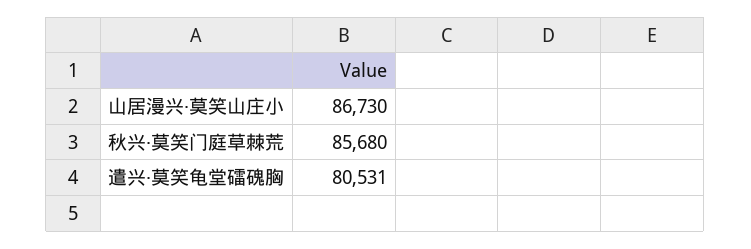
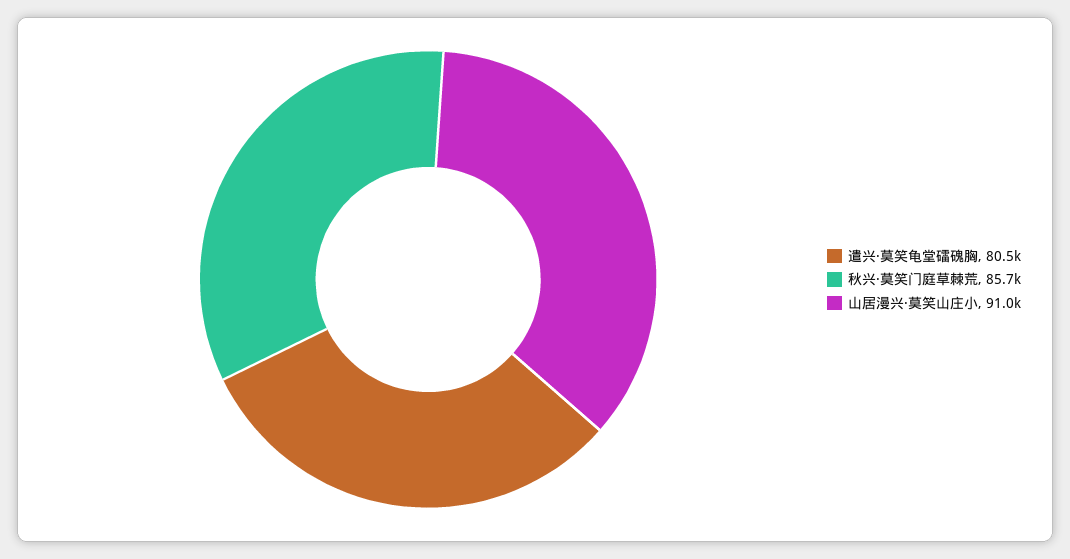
山居漫兴·莫笑山庄小: 86730 -> 91000

